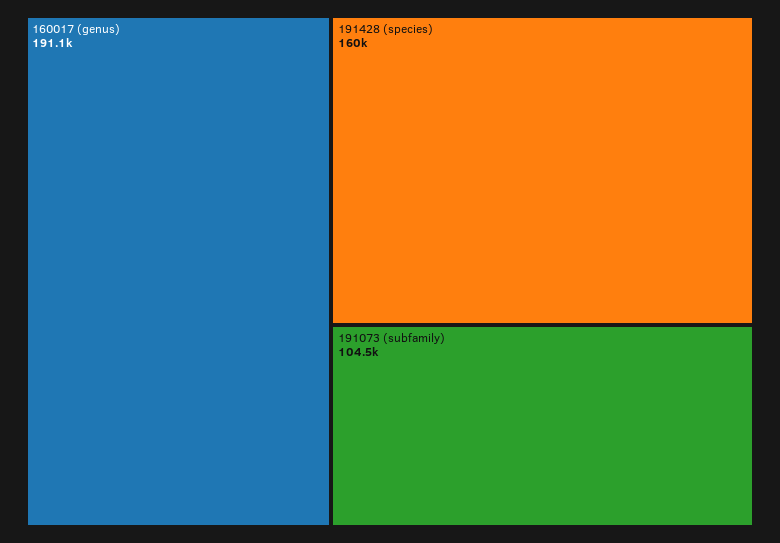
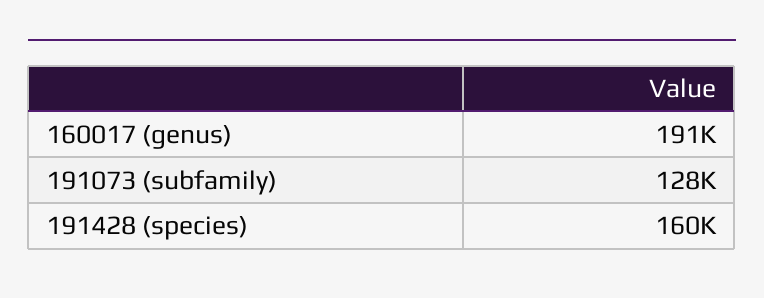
191073 (subfamily): 104500 -> 128000

